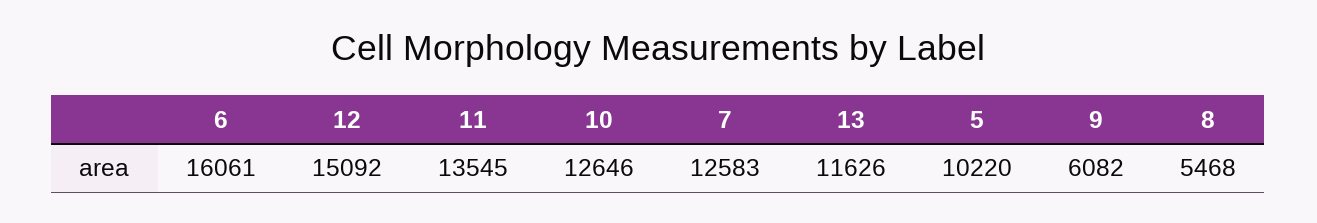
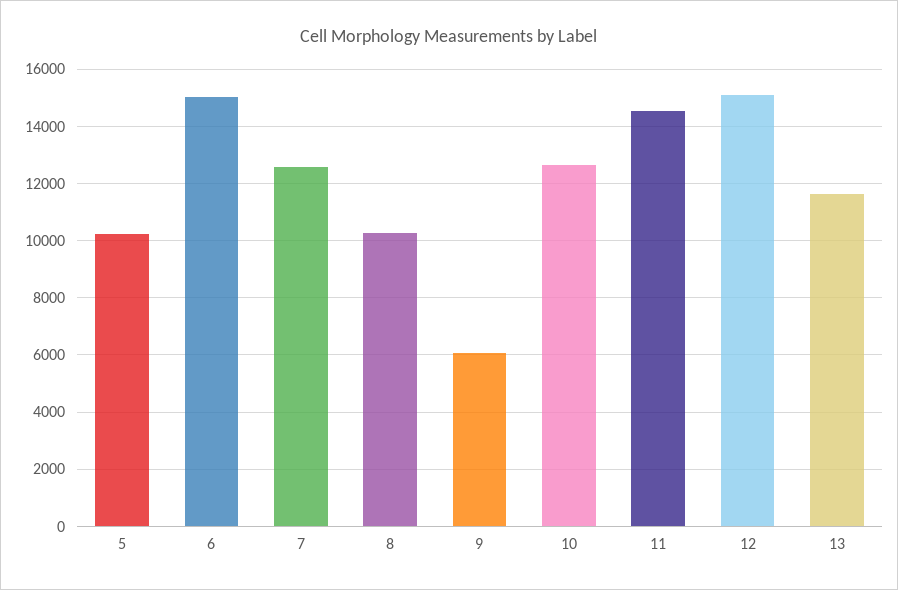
6: 16061 -> 15000
11: 13545 -> 14500
8: 5468 -> 10250

